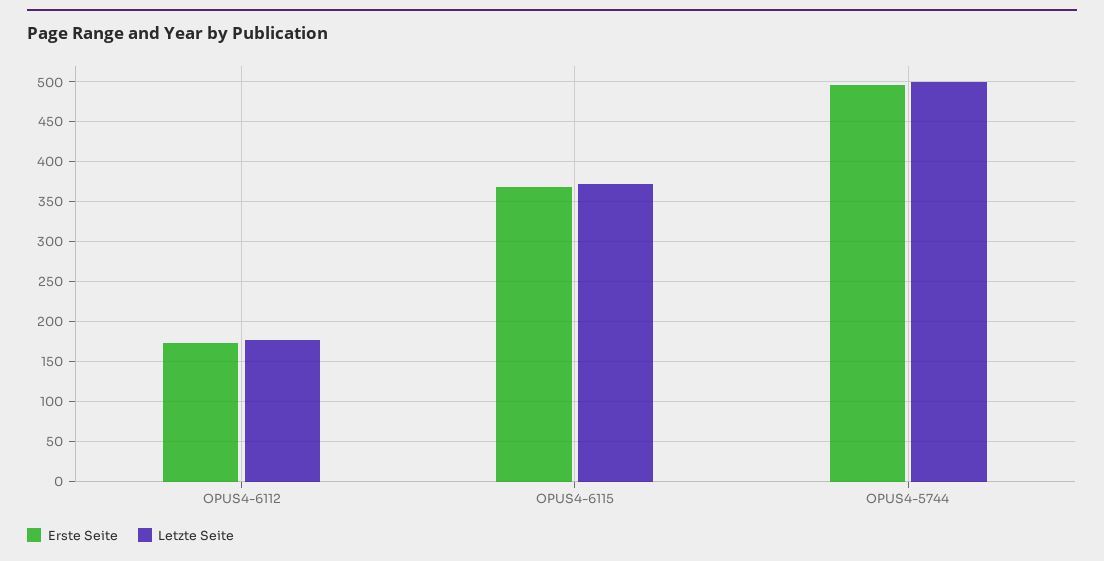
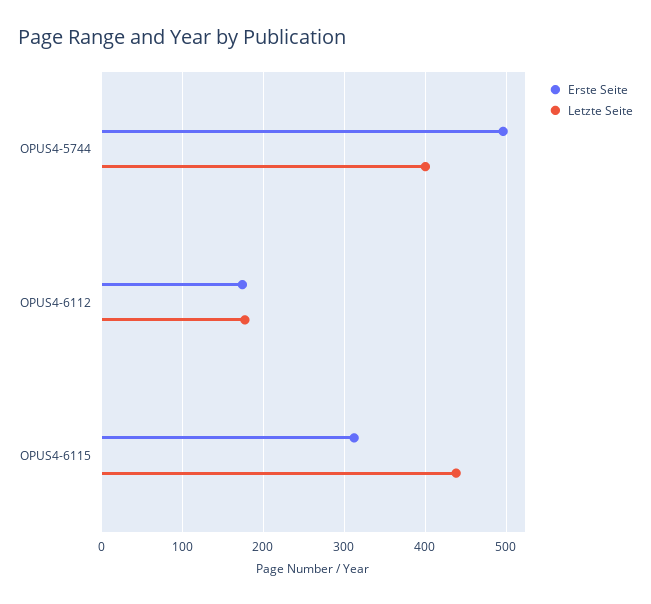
Erste Seite, OPUS4-6115: 370 -> 310
Letzte Seite, OPUS4-6115: 370 -> 440
Letzte Seite, OPUS4-5744: 500 -> 400

